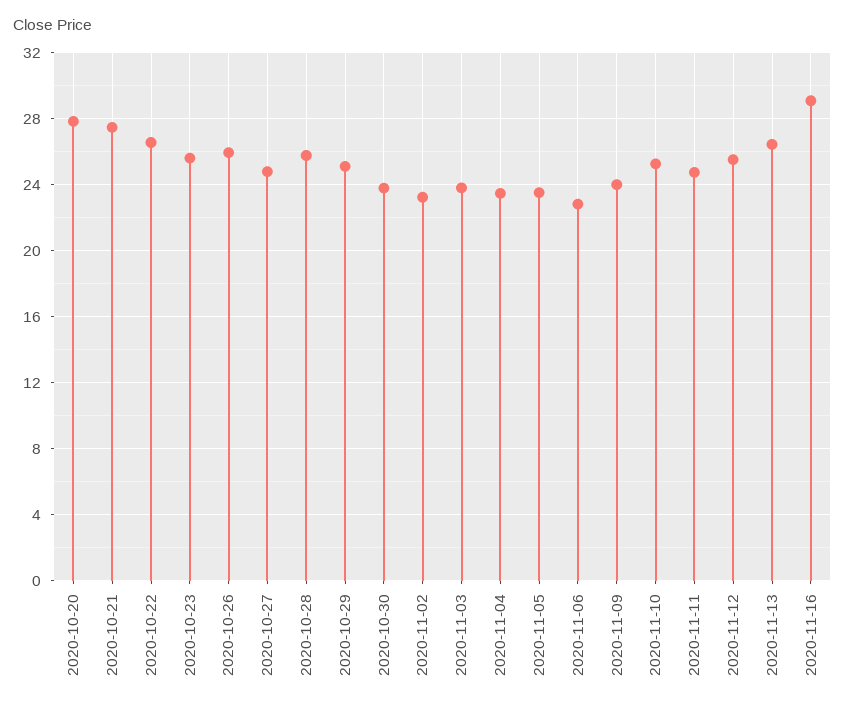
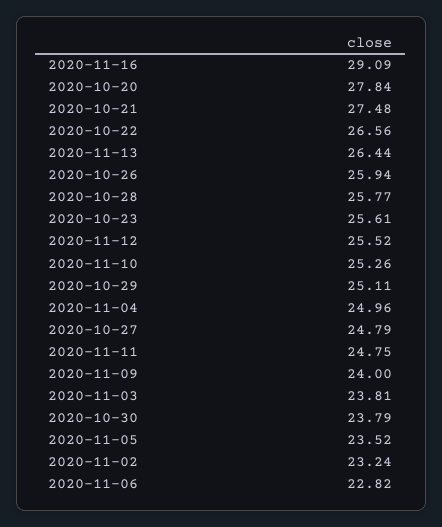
2020-11-04: 23.5 -> 24.96

